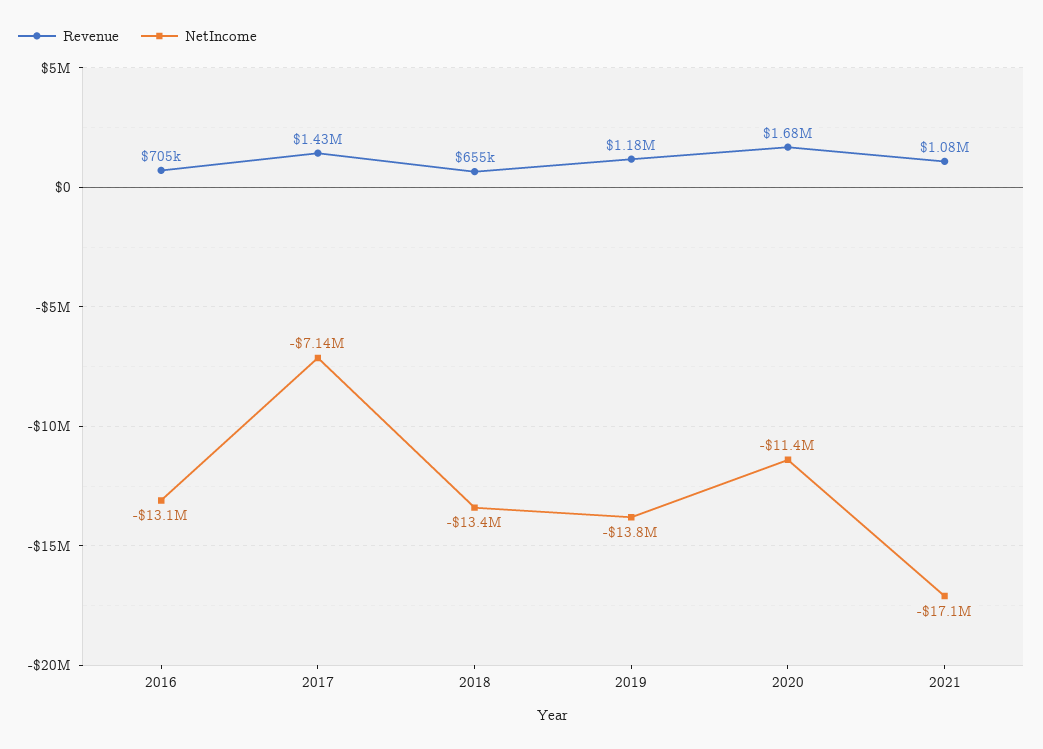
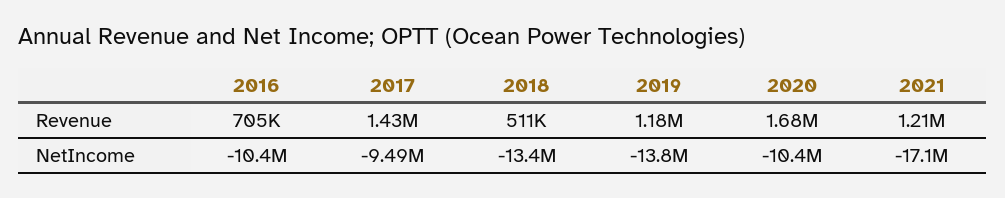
NetIncome, 2016: -13100000 -> -10400000
NetIncome, 2017: -7140000 -> -9490000
Revenue, 2018: 655000 -> 511000
NetIncome, 2020: -11400000 -> -10400000
Revenue, 2021: 1080000 -> 1210000

